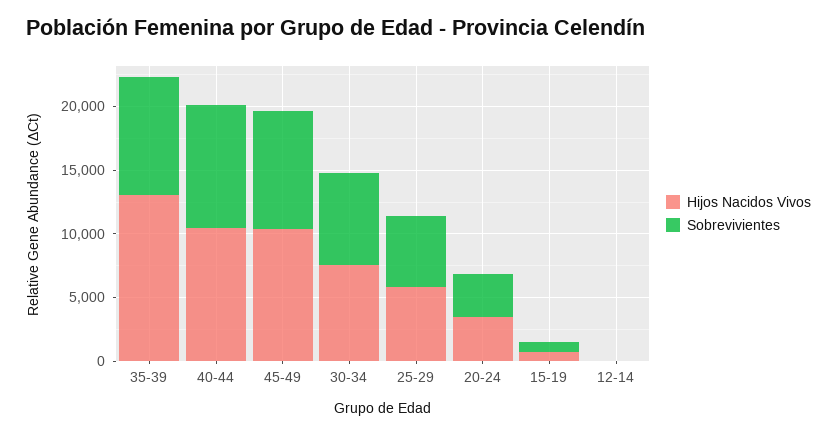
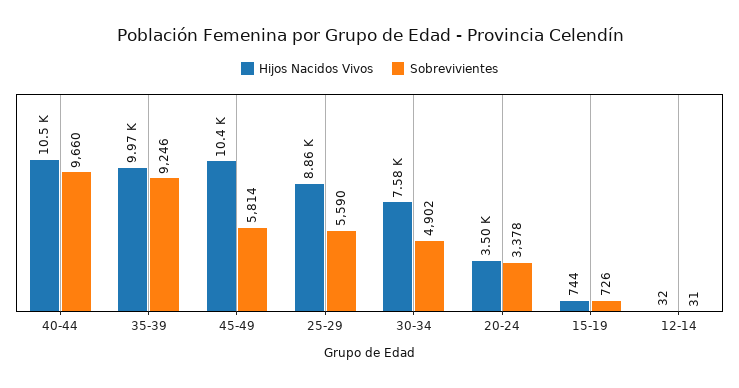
Hijos Nacidos Vivos, 35-39: 13000 -> 9970
Sobrevivientes, 45-49: 9000 -> 5814
Sobrevivientes, 30-34: 7000 -> 4902
Hijos Nacidos Vivos, 25-29: 6000 -> 8860

